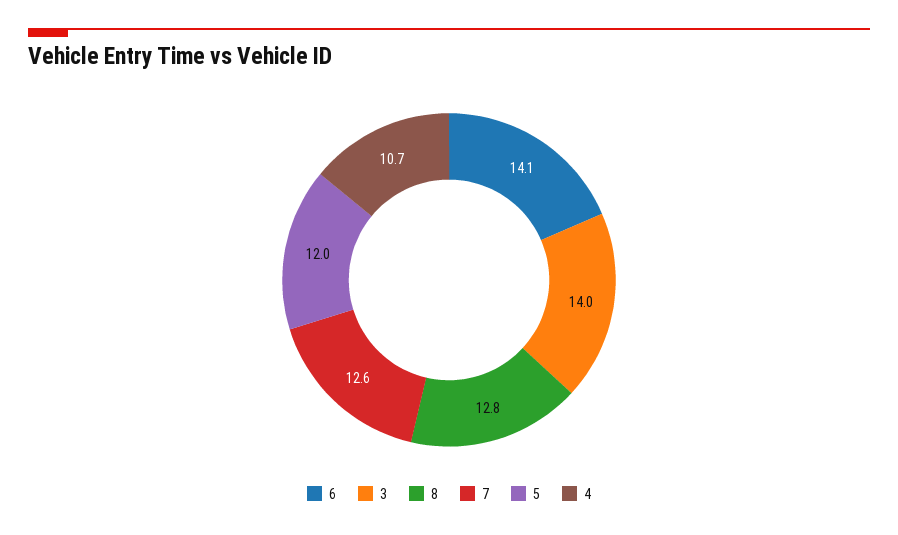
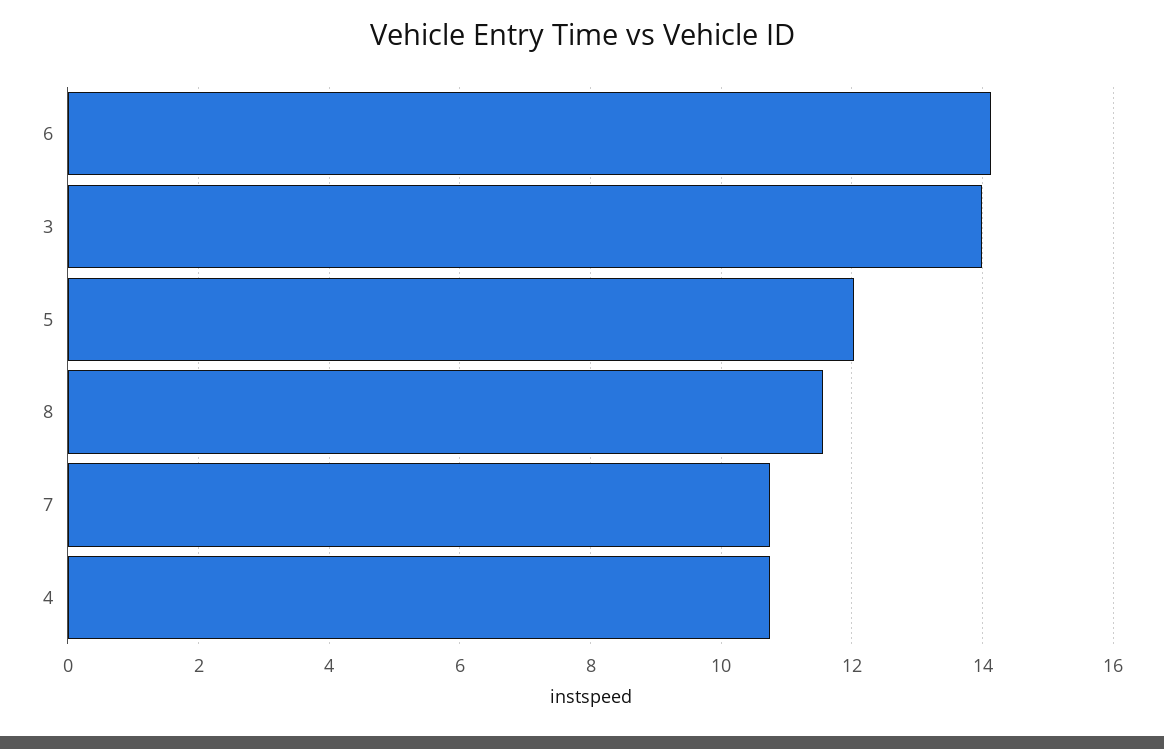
8: 12.8 -> 11.6
7: 12.6 -> 10.8

